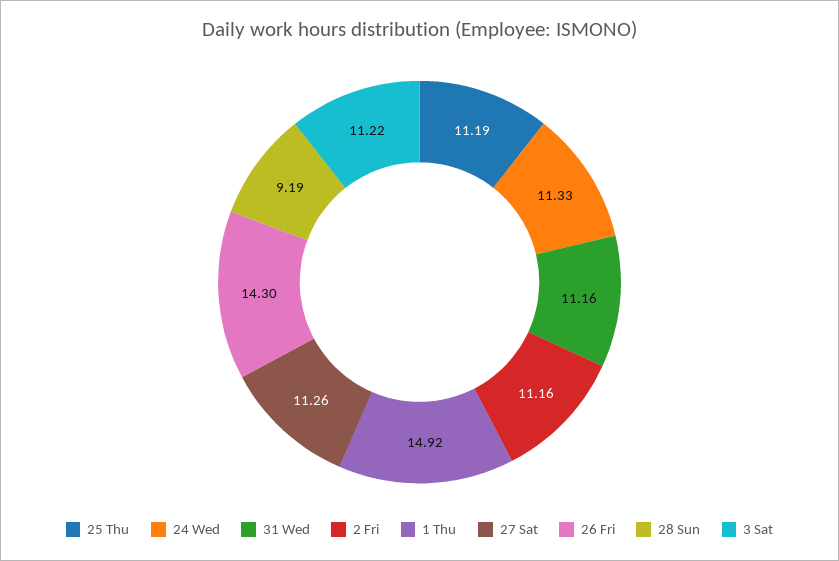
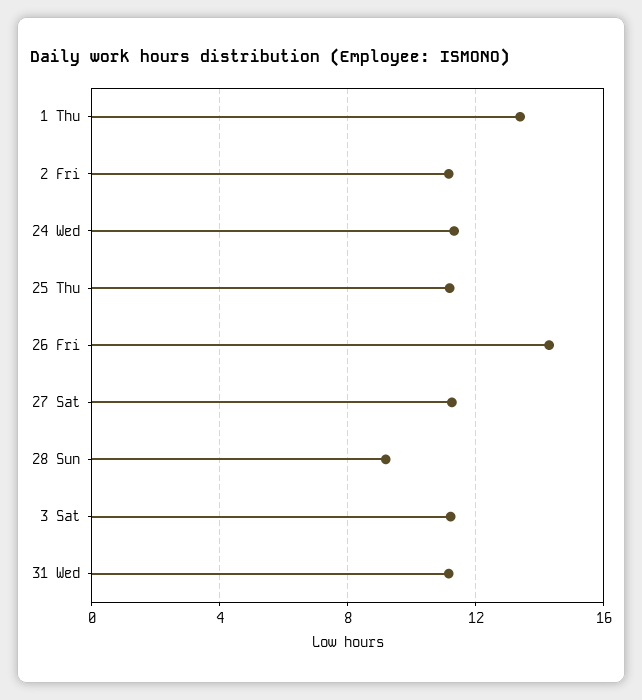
1 Thu: 14.92 -> 13.5

